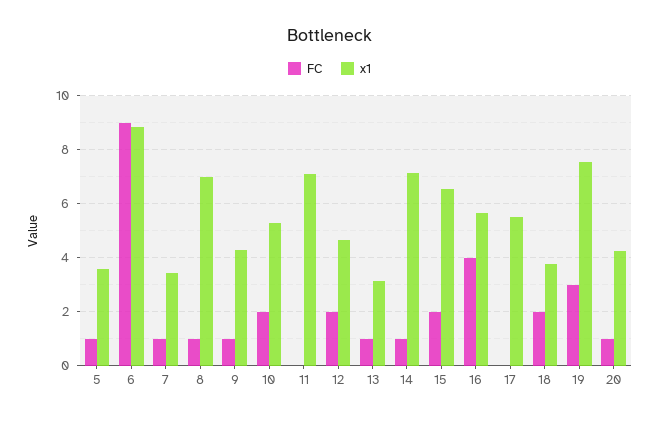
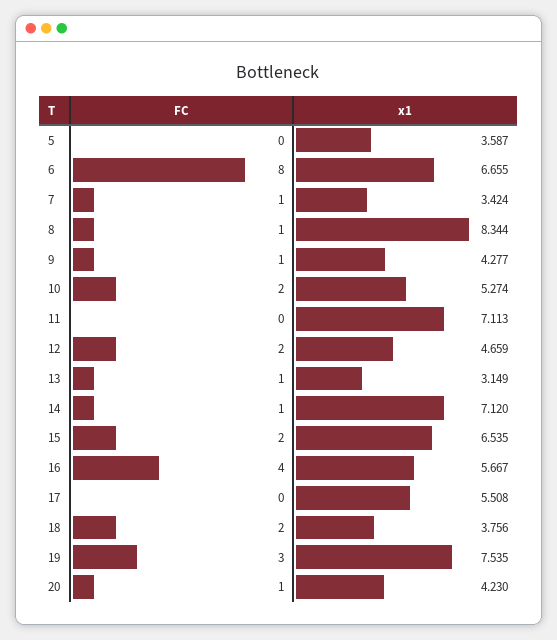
FC, 5: 1 -> 0
FC, 6: 9 -> 8
x1, 6: 8.75 -> 6.655
x1, 8: 7 -> 8.344

